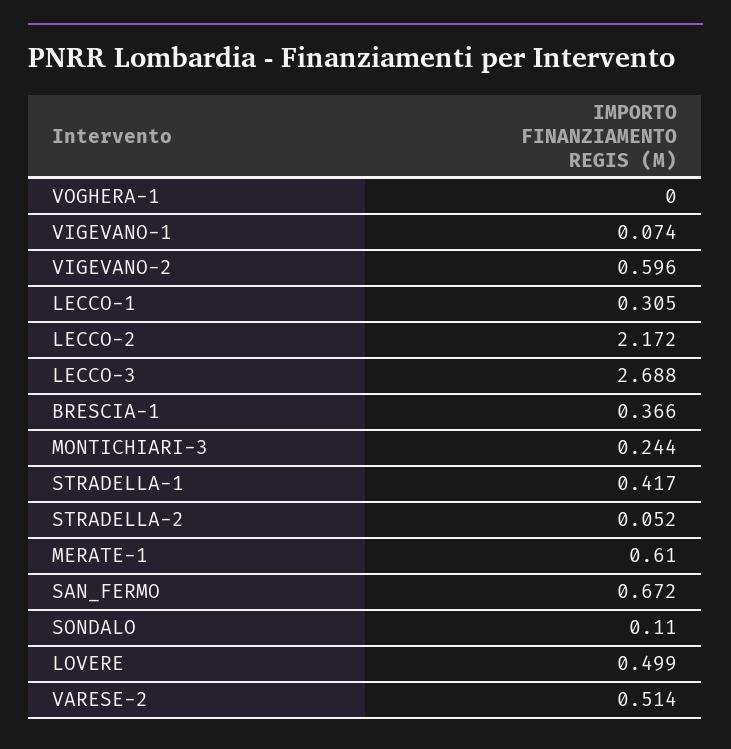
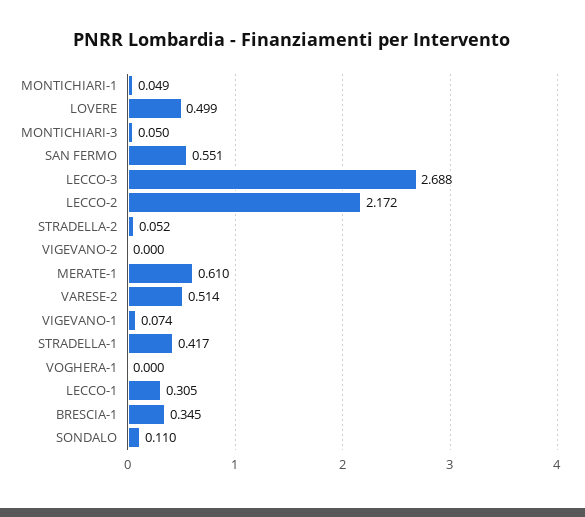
VIGEVANO-2: 0.596 -> 0
BRESCIA-1: 0.366 -> 0.345
MONTICHIARI-3: 0.244 -> 0.05
SAN_FERMO: 0.672 -> 0.551
MONTICHIARI-1: none -> 0.049

